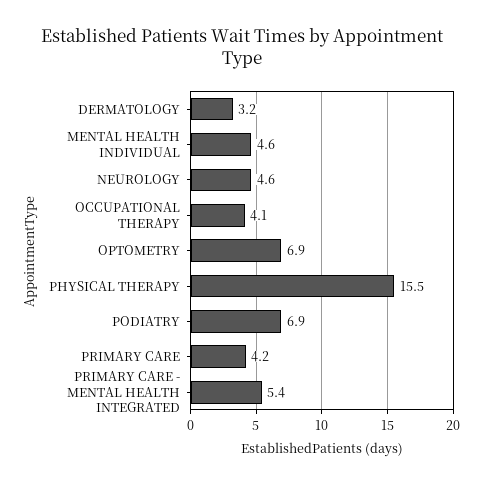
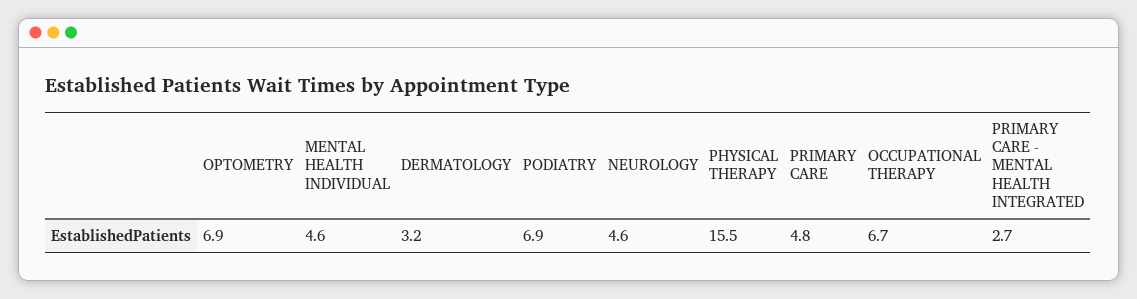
OCCUPATIONAL THERAPY: 4.1 -> 6.7
PRIMARY CARE: 4.2 -> 4.8
PRIMARY CARE - MENTAL HEALTH INTEGRATED: 5.4 -> 2.7

